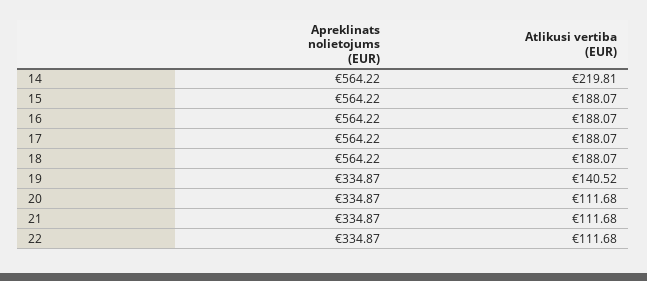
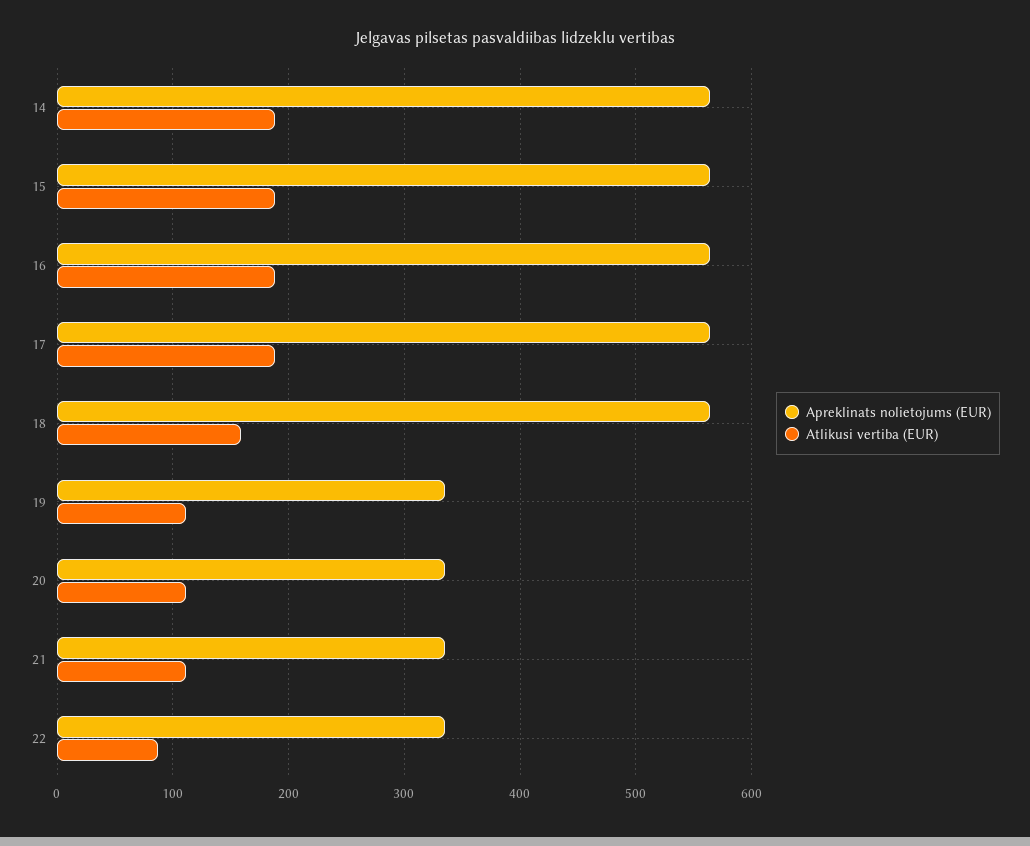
Atlikusi vertiba (EUR), 14: 219.81 -> 190
Atlikusi vertiba (EUR), 18: 188.07 -> 160
Atlikusi vertiba (EUR), 19: 140.52 -> 110
Atlikusi vertiba (EUR), 22: 111.68 -> 90

